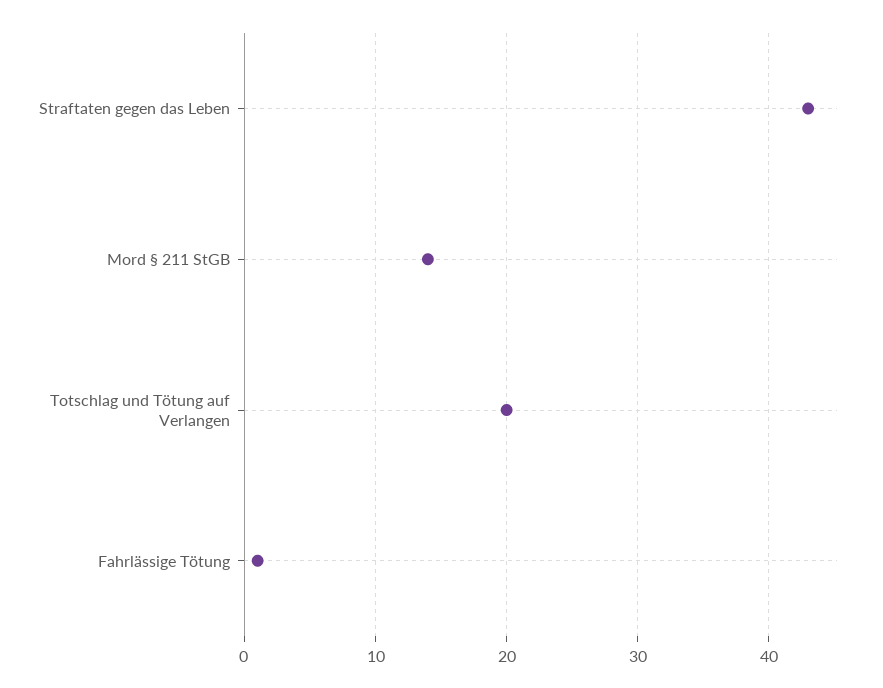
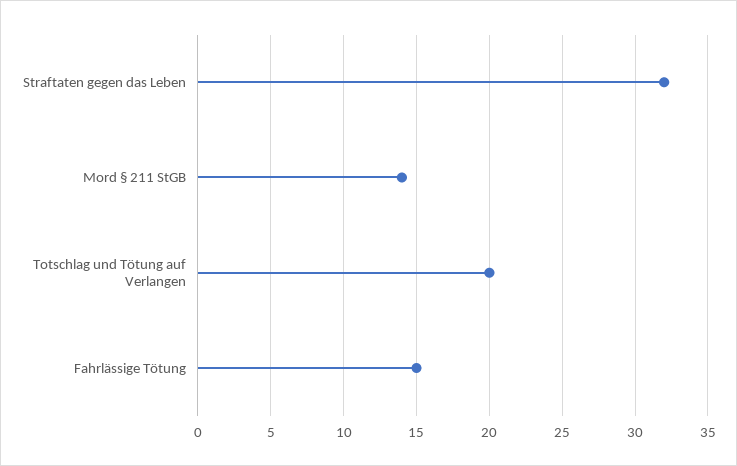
Straftaten gegen das Leben: 43 -> 32
Fahrlässige Tötung: 1 -> 15

